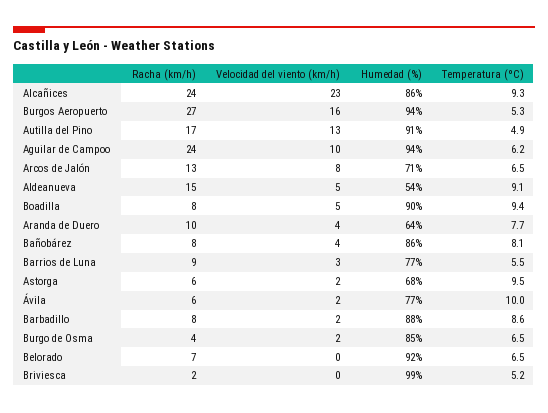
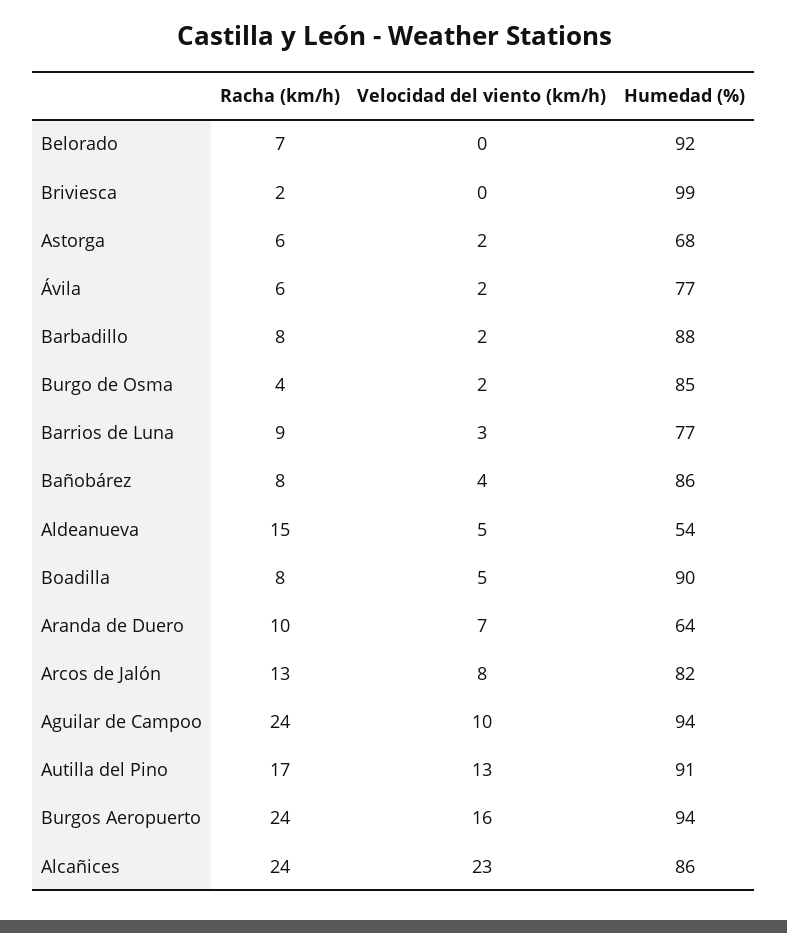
Temperatura (ºC), Alcañices: 9.3 -> none
Racha (km/h), Burgos Aeropuerto: 27 -> 24
Temperatura (ºC), Burgos Aeropuerto: 5.3 -> none
Temperatura (ºC), Autilla del Pino: 4.9 -> none
Temperatura (ºC), Aguilar de Campoo: 6.2 -> none
Humedad (%), Arcos de Jalón: 71 -> 82
Temperatura (ºC), Arcos de Jalón: 6.5 -> none
Temperatura (ºC), Aldeanueva: 9.1 -> none
Temperatura (ºC), Boadilla: 9.4 -> none
Velocidad del viento (km/h), Aranda de Duero: 4 -> 7
Temperatura (ºC), Aranda de Duero: 7.7 -> none
Temperatura (ºC), Bañobárez: 8.1 -> none
Temperatura (ºC), Barrios de Luna: 5.5 -> none
Temperatura (ºC), Astorga: 9.5 -> none
Temperatura (ºC), Ávila: 10 -> none
Temperatura (ºC), Barbadillo: 8.6 -> none
Temperatura (ºC), Burgo de Osma: 6.5 -> none
Temperatura (ºC), Belorado: 6.5 -> none
Temperatura (ºC), Briviesca: 5.2 -> none

